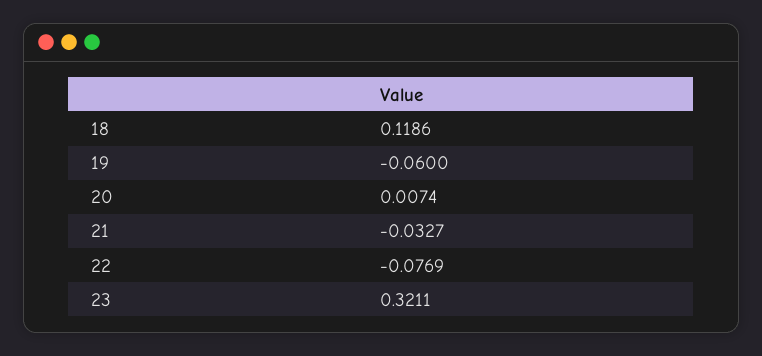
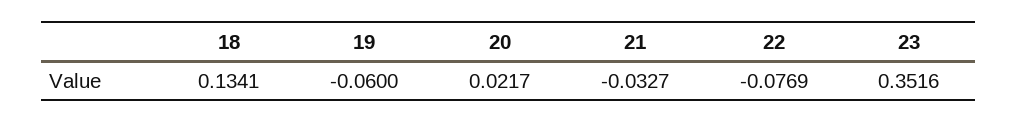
18: 0.1186 -> 0.1341
20: 0.0074 -> 0.0217
23: 0.3211 -> 0.3516

